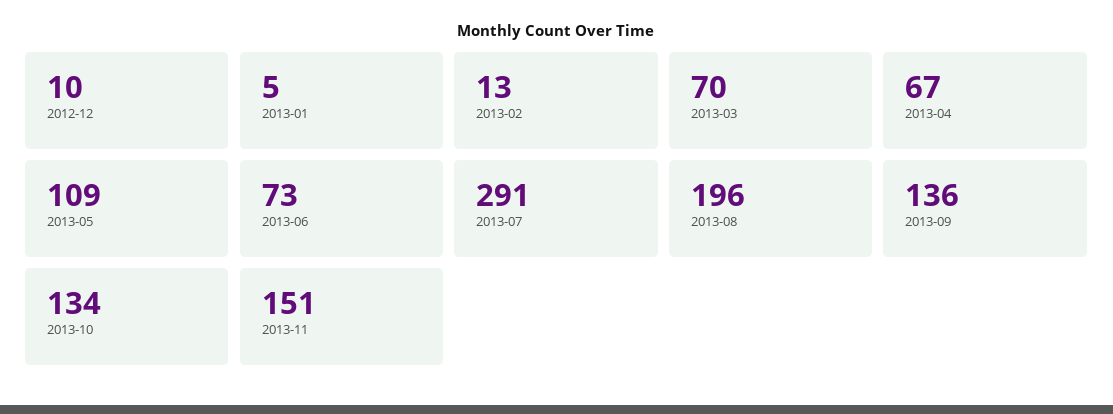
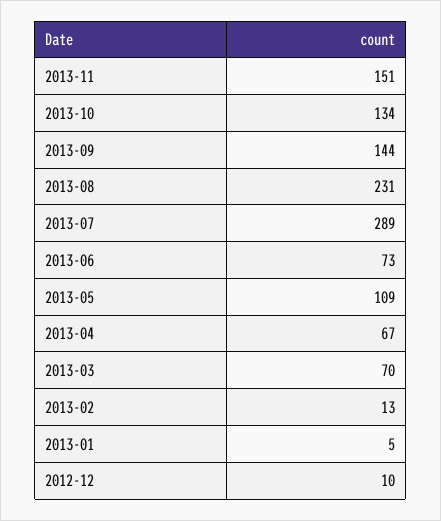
2013-07: 291 -> 289
2013-08: 196 -> 231
2013-09: 136 -> 144

